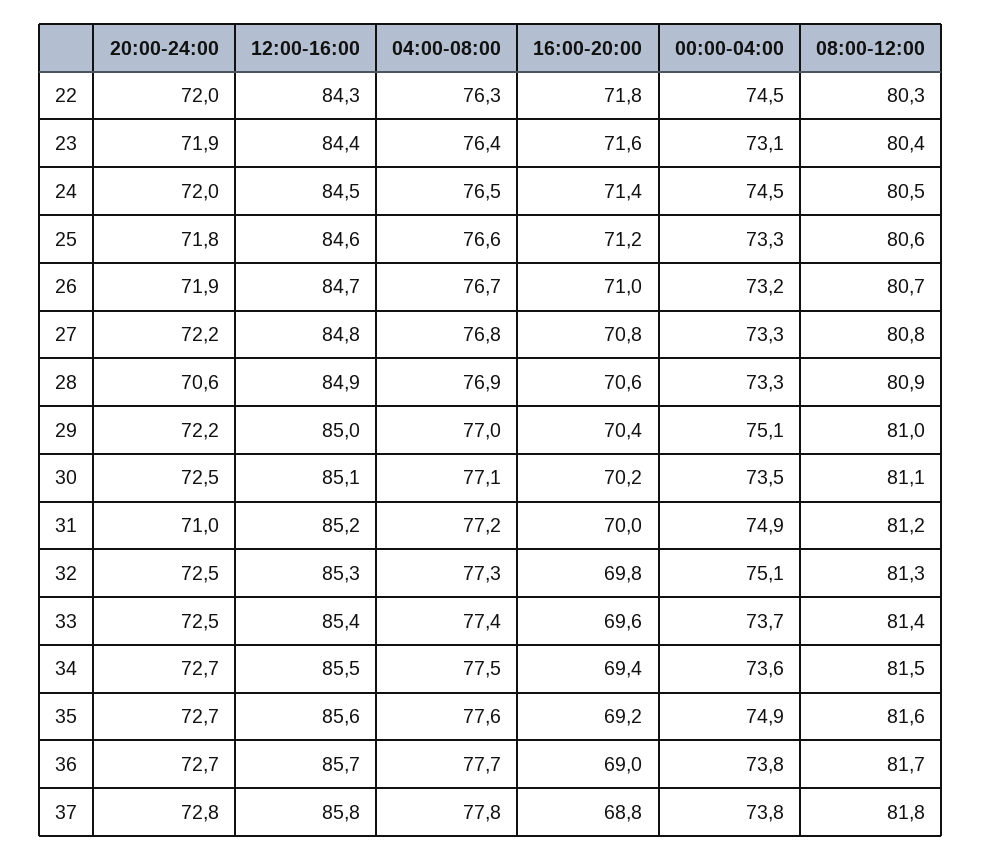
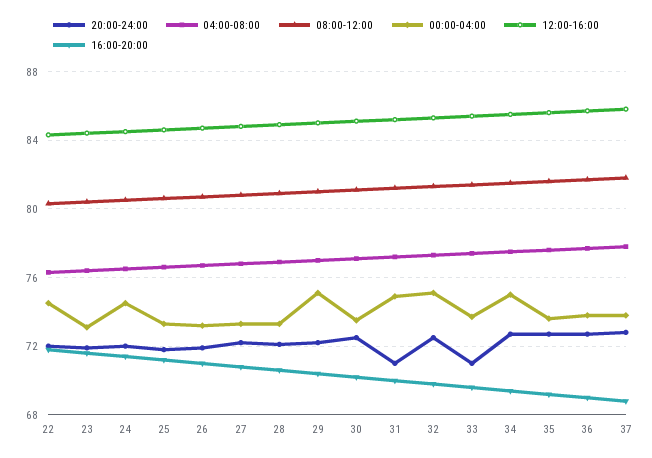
20:00-24:00, 28: 70.6 -> 72
20:00-24:00, 33: 72.5 -> 71
00:00-04:00, 34: 73.6 -> 75
00:00-04:00, 35: 74.9 -> 73.5

